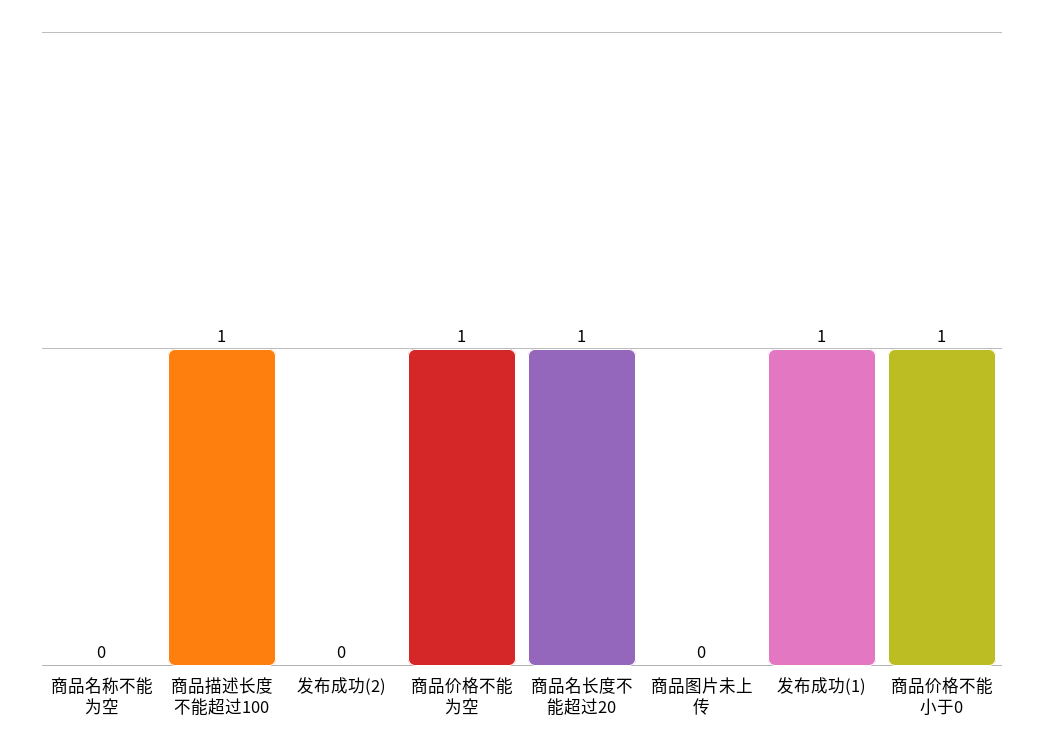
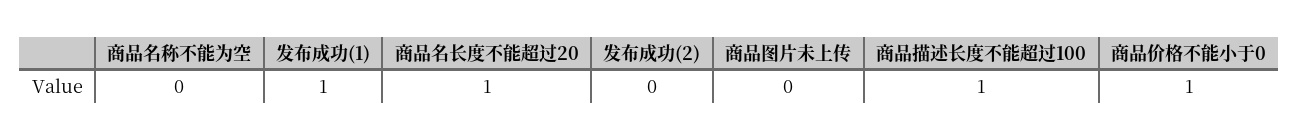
商品价格不能为空: 1 -> none

